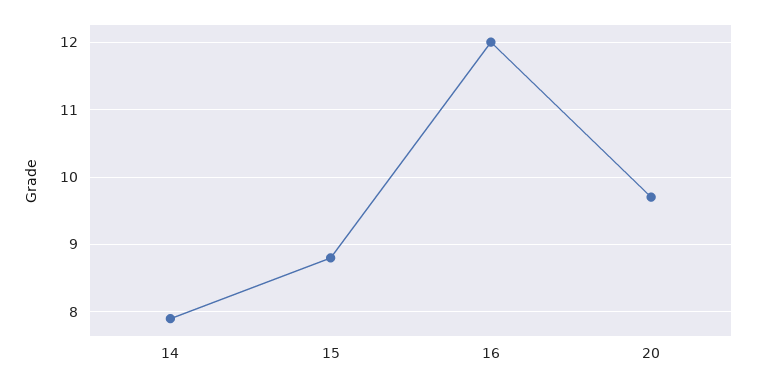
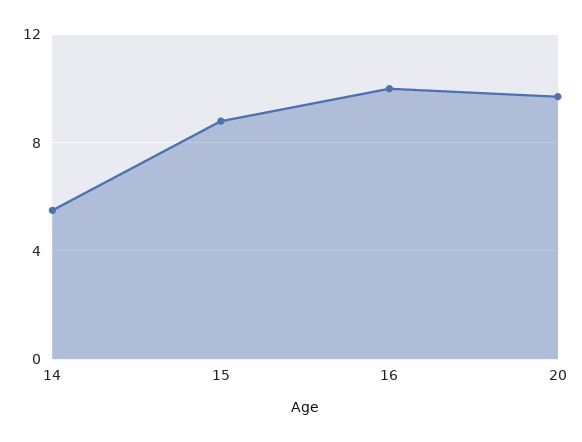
14: 7.9 -> 5.5
16: 12 -> 10

